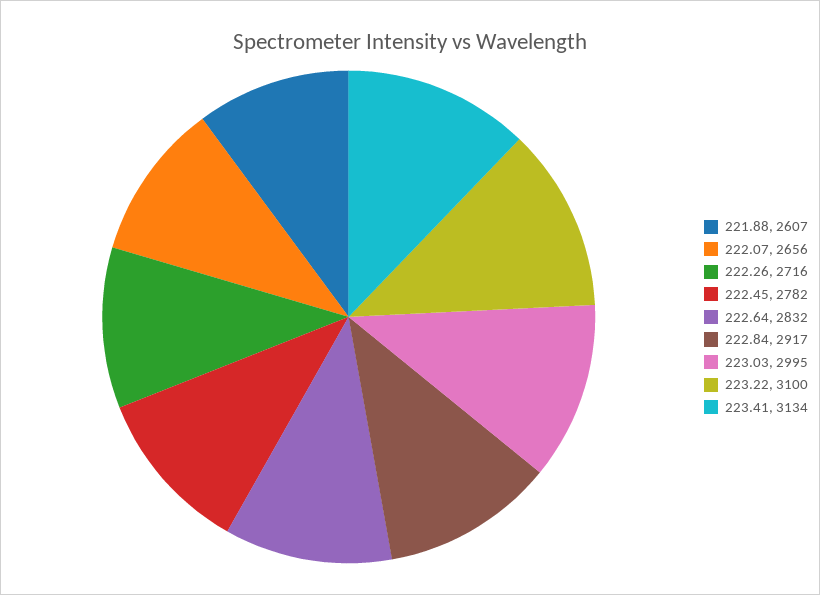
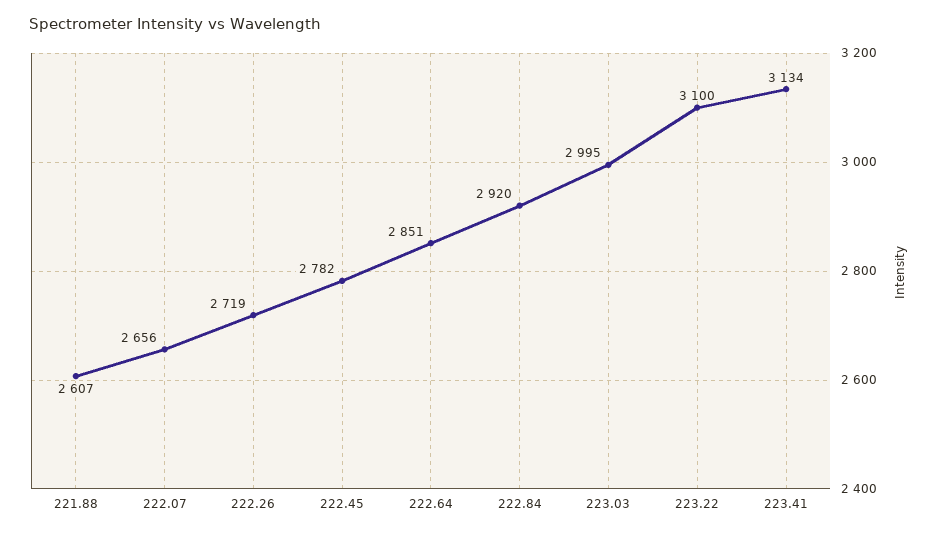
222.26: 2716 -> 2719
222.64: 2832 -> 2851
222.84: 2917 -> 2920

